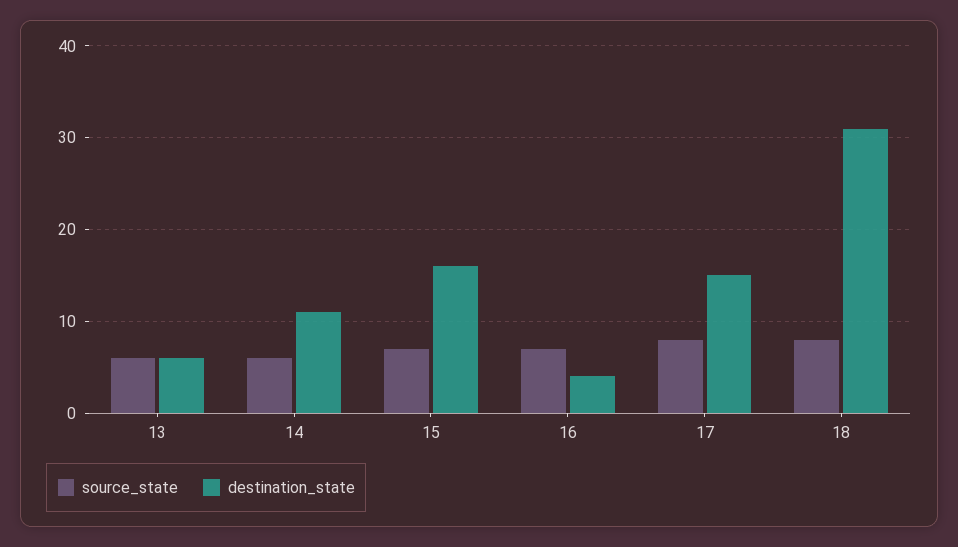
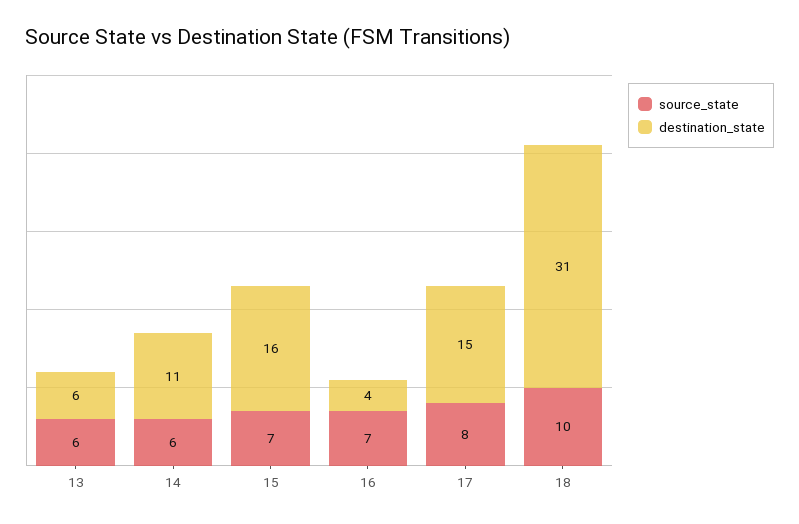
source_state, 18: 8 -> 10

